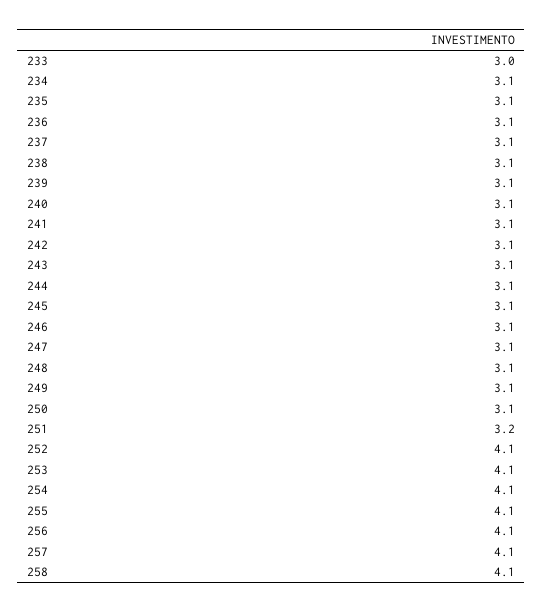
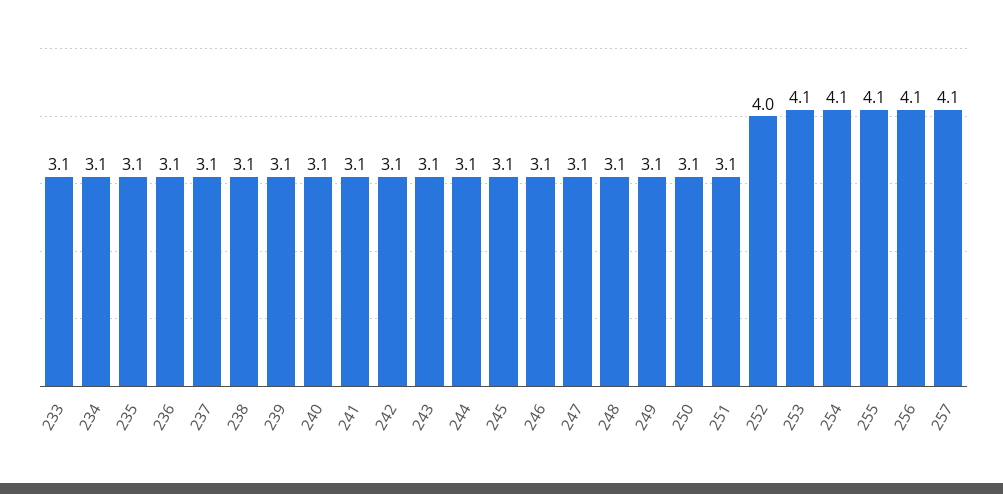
233: 3 -> 3.1
251: 3.2 -> 3.1
252: 4.1 -> 4
258: 4.1 -> none

